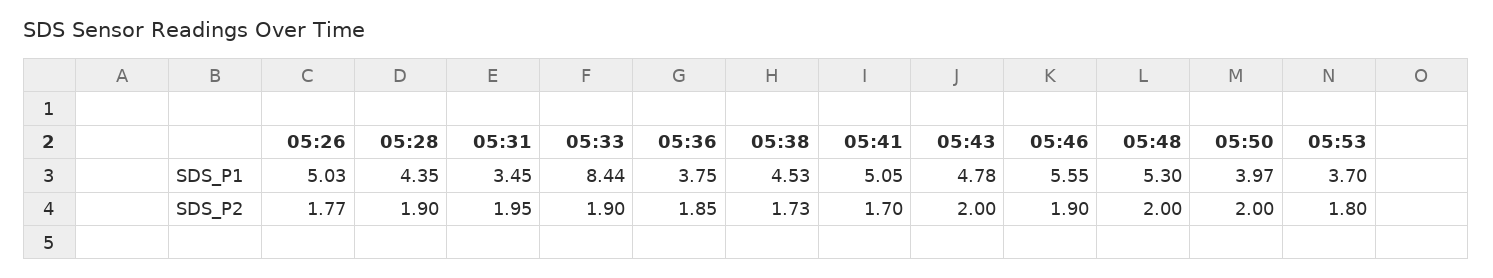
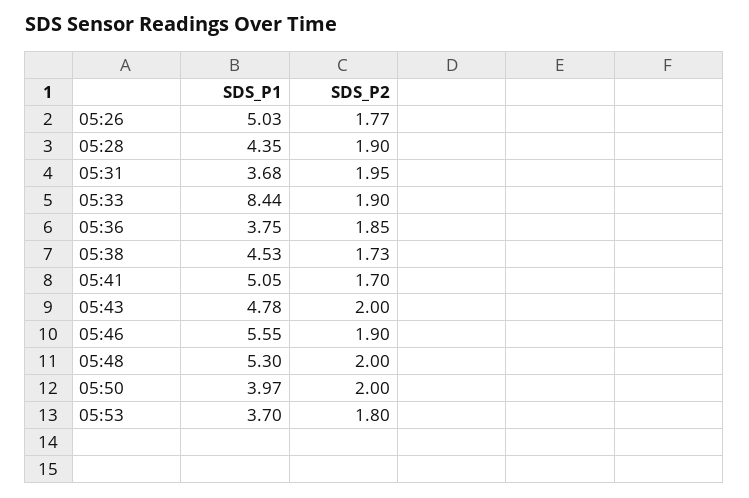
05:31, SDS_P1: 3.45 -> 3.68

